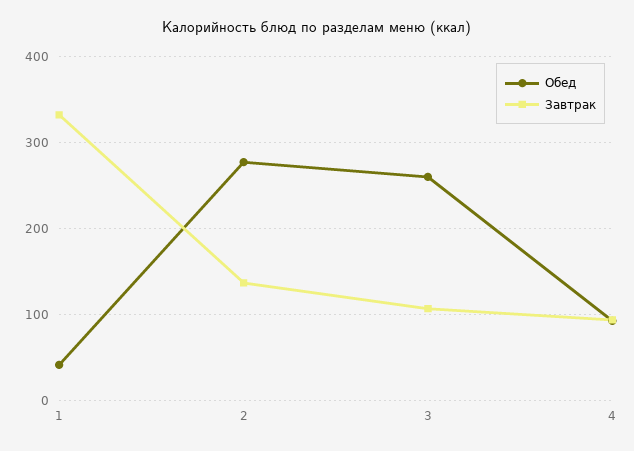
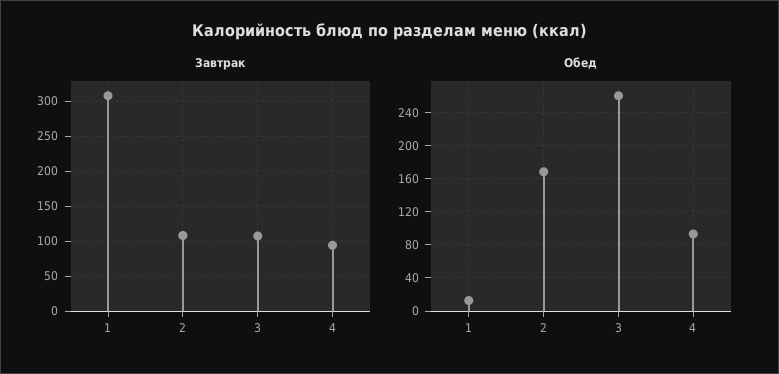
Обед, 1: 40 -> 10
Завтрак, 1: 330 -> 310
Обед, 2: 280 -> 170
Завтрак, 2: 140 -> 110

